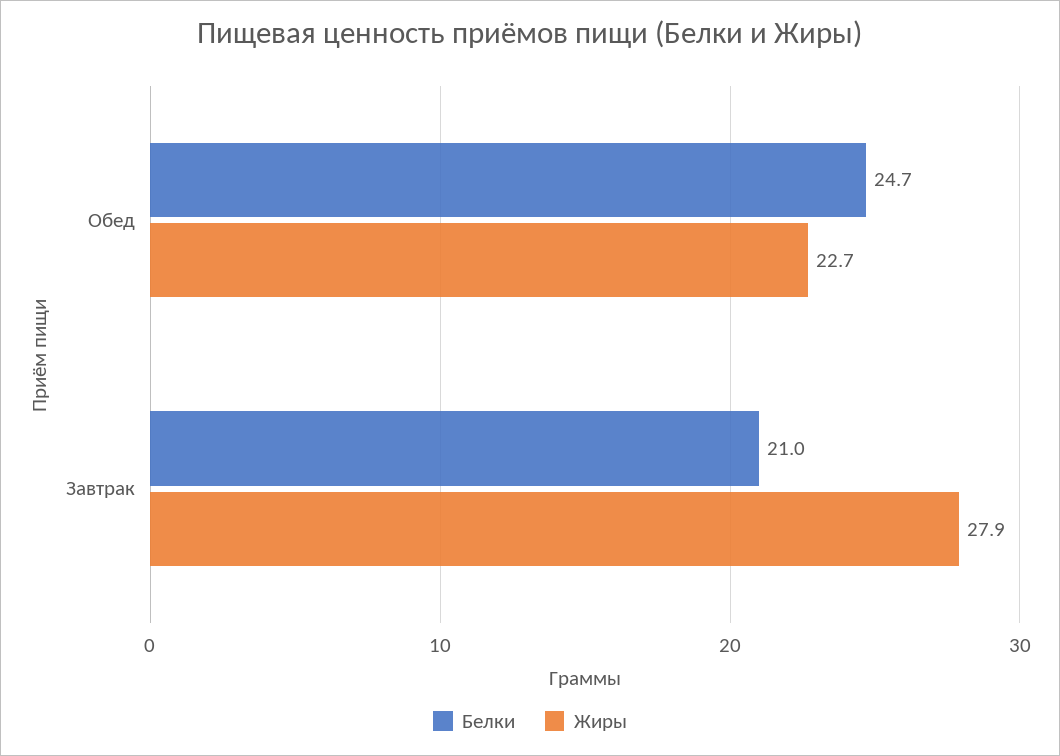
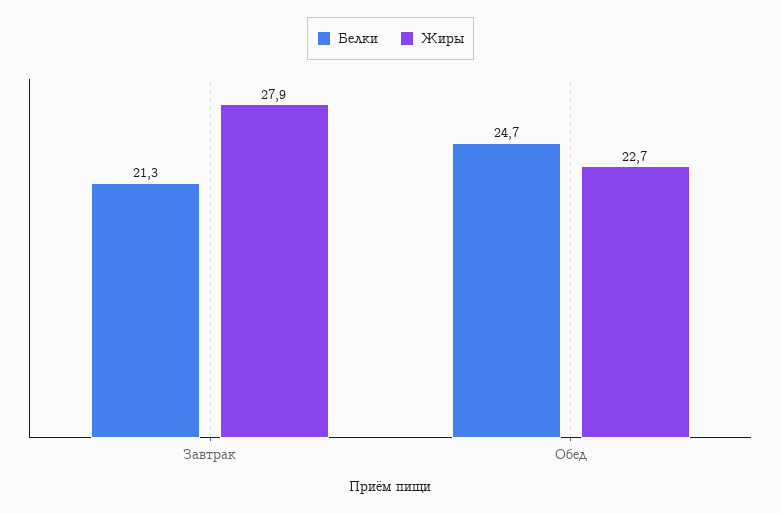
Белки, Завтрак: 21 -> 21.3

